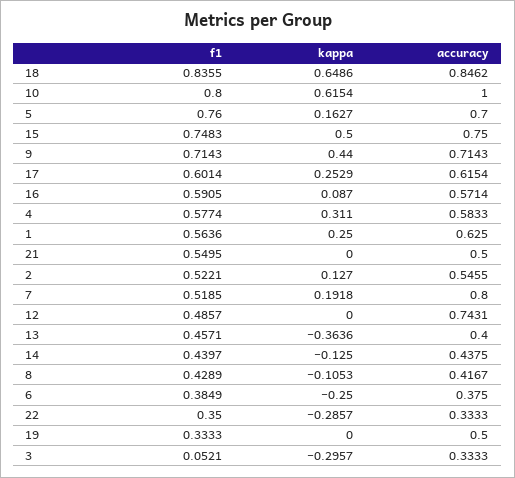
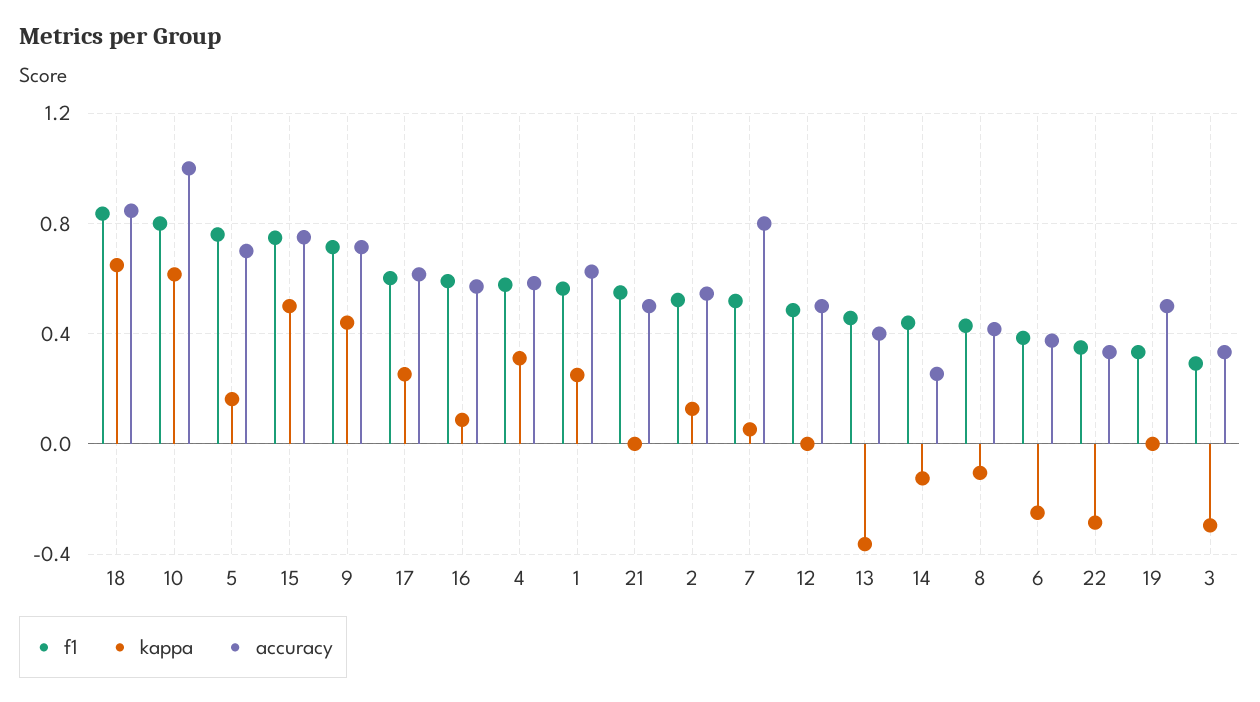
kappa, 7: 0.1918 -> 0.05
accuracy, 12: 0.7431 -> 0.5
accuracy, 14: 0.4375 -> 0.25
f1, 3: 0.0521 -> 0.3

